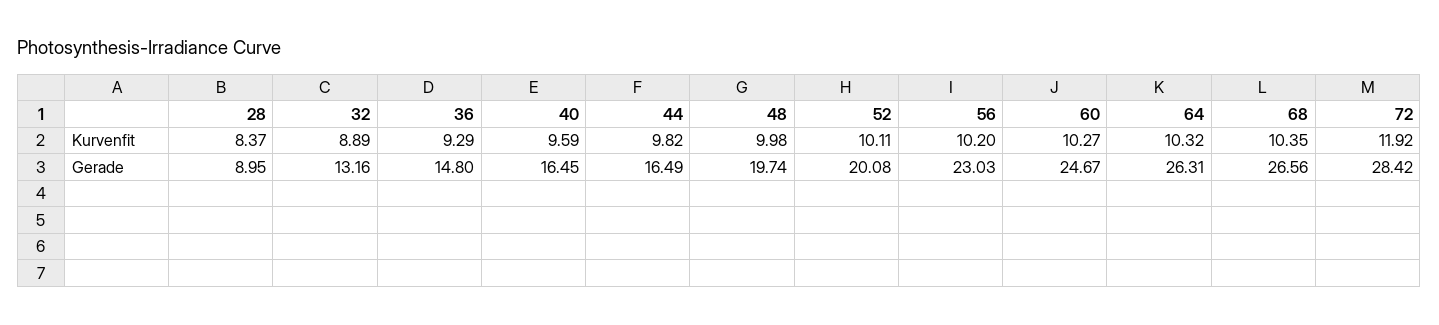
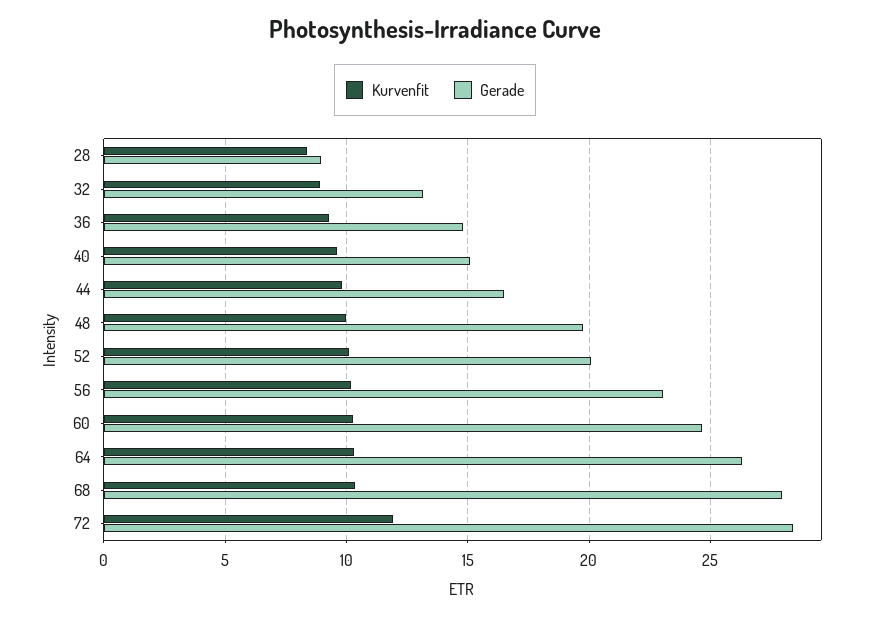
Gerade, 40: 16.45 -> 15
Gerade, 68: 26.56 -> 28

